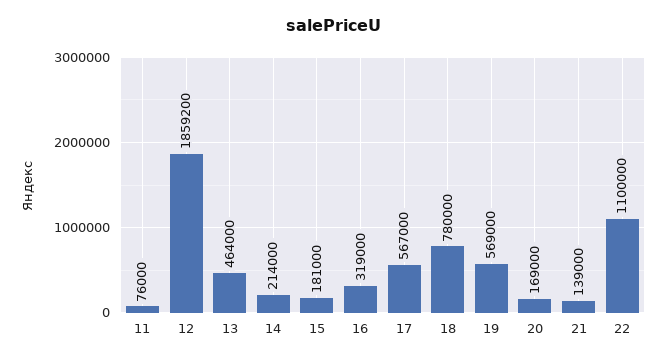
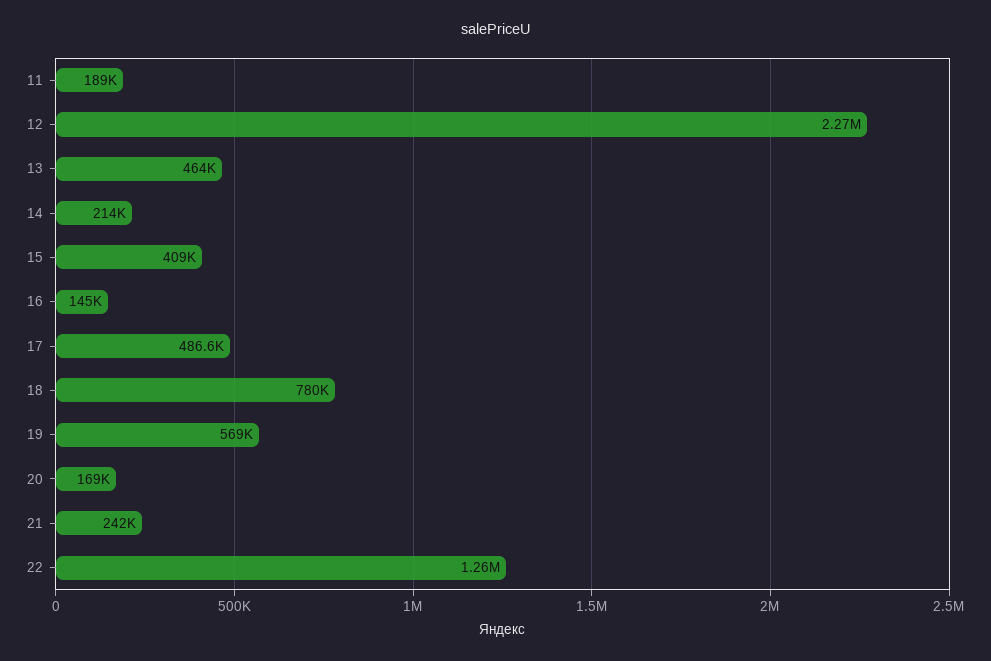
11: 76000 -> 189000
12: 1859200 -> 2270000
15: 181000 -> 409000
16: 319000 -> 145000
17: 567000 -> 486600
21: 139000 -> 242000
22: 1100000 -> 1260000

